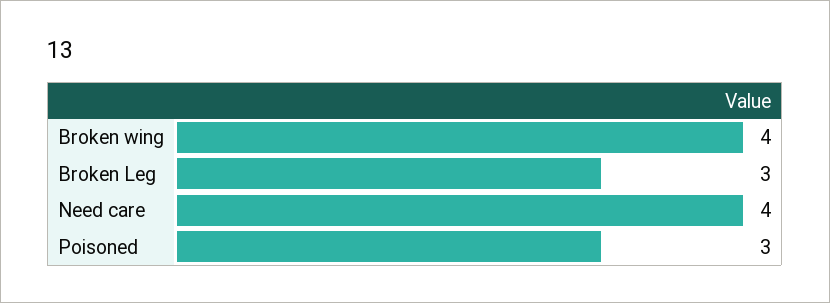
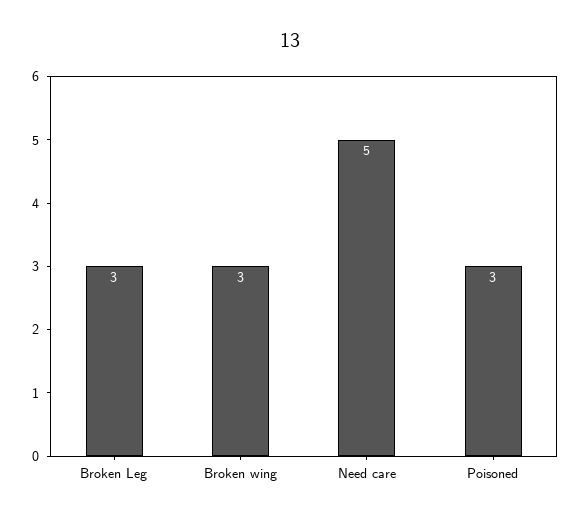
Broken wing: 4 -> 3
Need care: 4 -> 5

